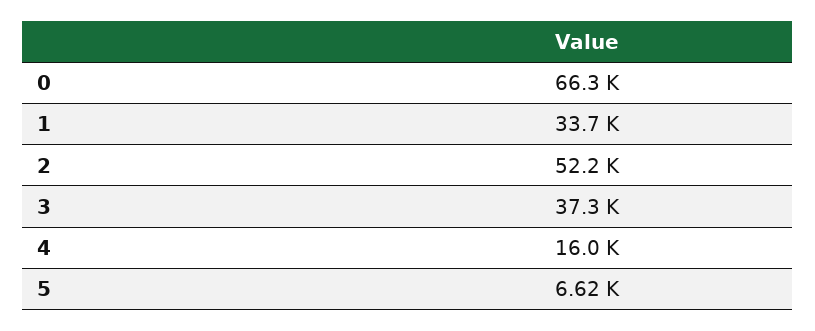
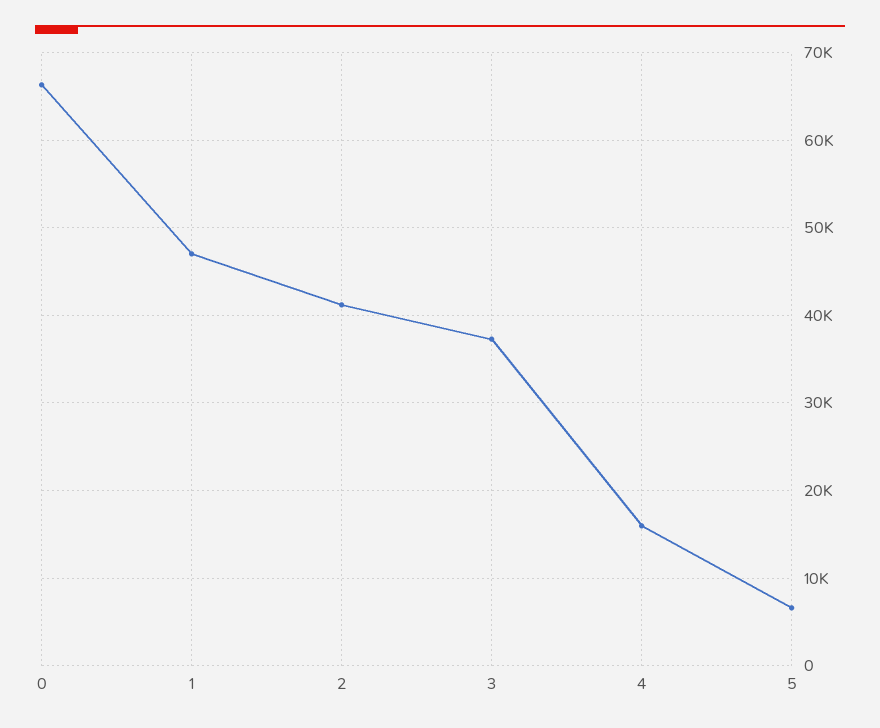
1: 33700 -> 47000
2: 52200 -> 41000

